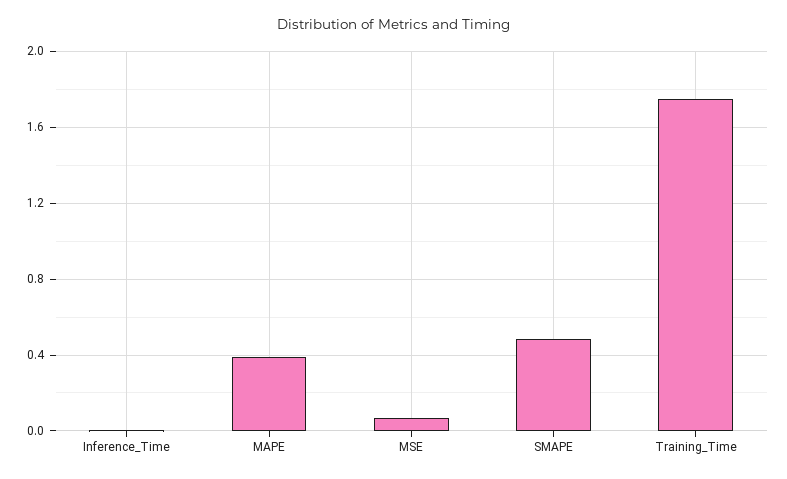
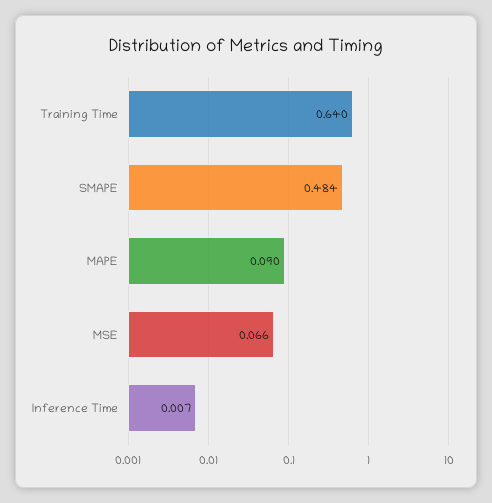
MAPE: 0.4 -> 0.09
Training_Time: 1.75 -> 0.64

